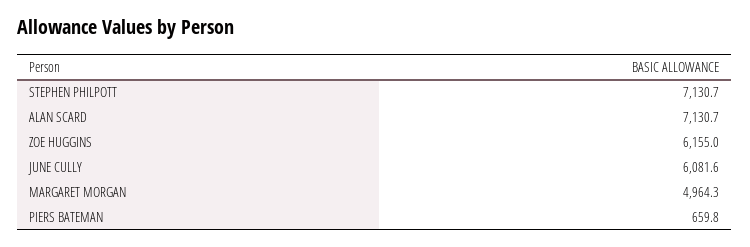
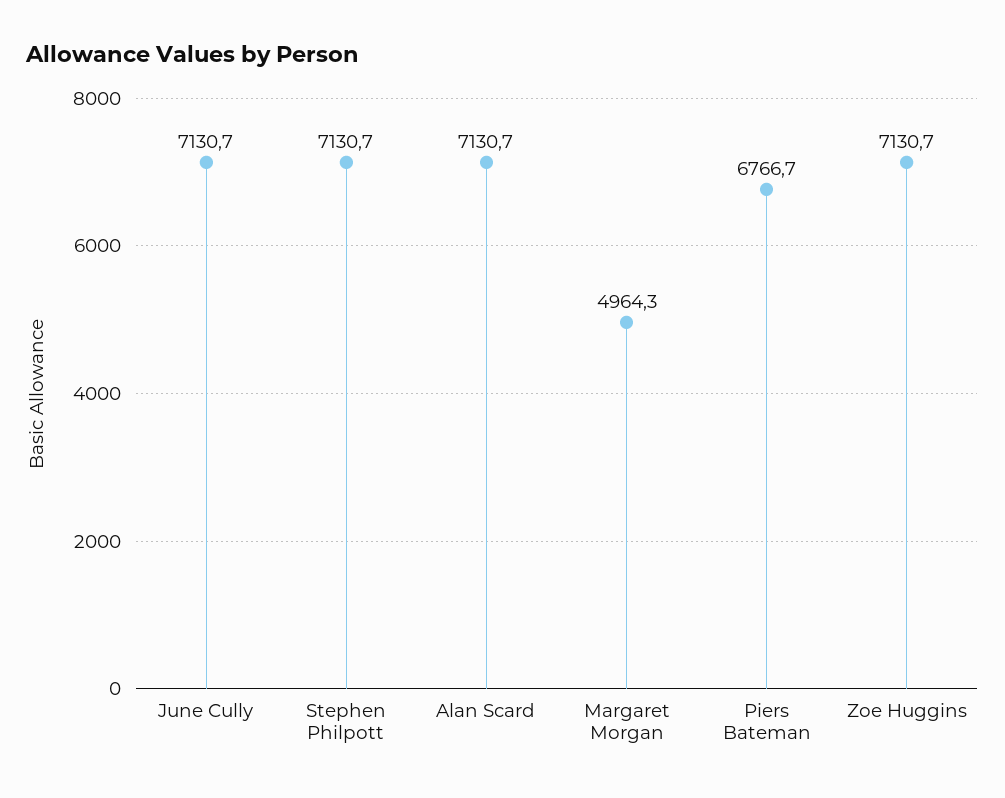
ZOE HUGGINS: 6155 -> 7130.7
JUNE CULLY: 6081.6 -> 7130.7
PIERS BATEMAN: 659.8 -> 6766.7

